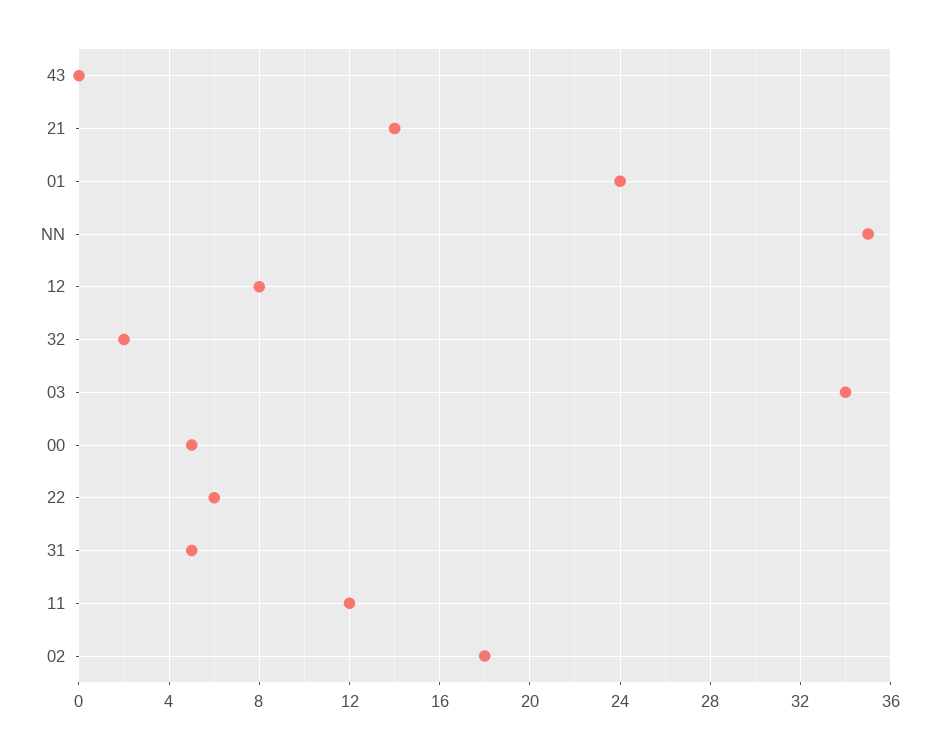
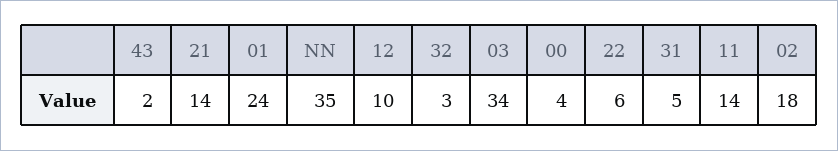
43: 0 -> 2
12: 8 -> 10
32: 2 -> 3
00: 5 -> 4
11: 12 -> 14

